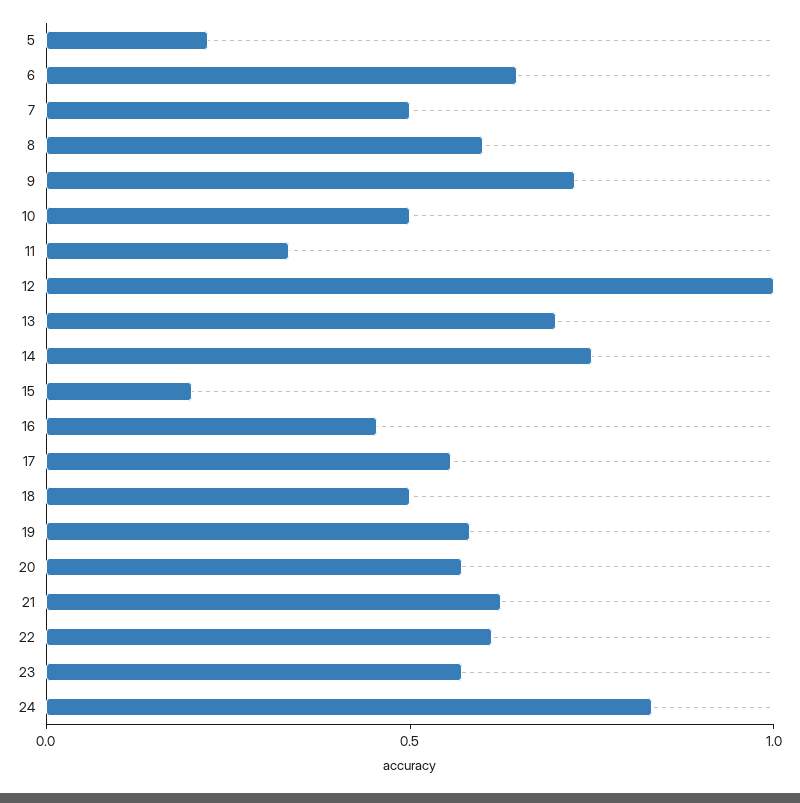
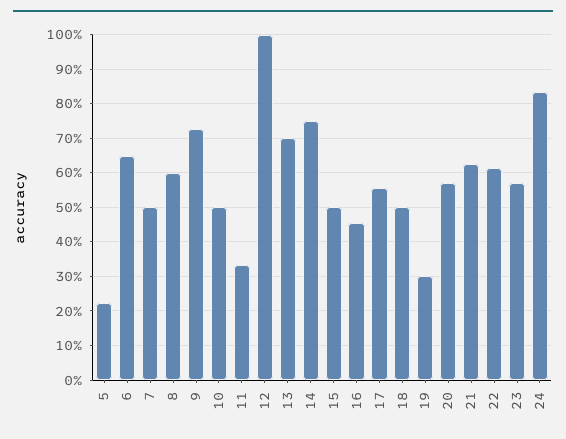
15: 0.2 -> 0.5
19: 0.6 -> 0.3

